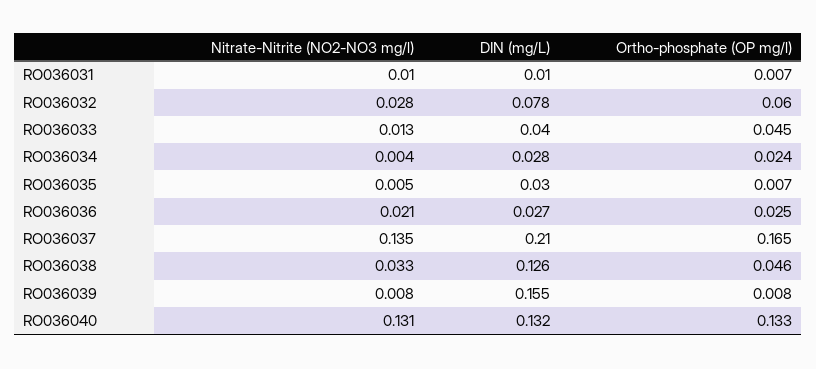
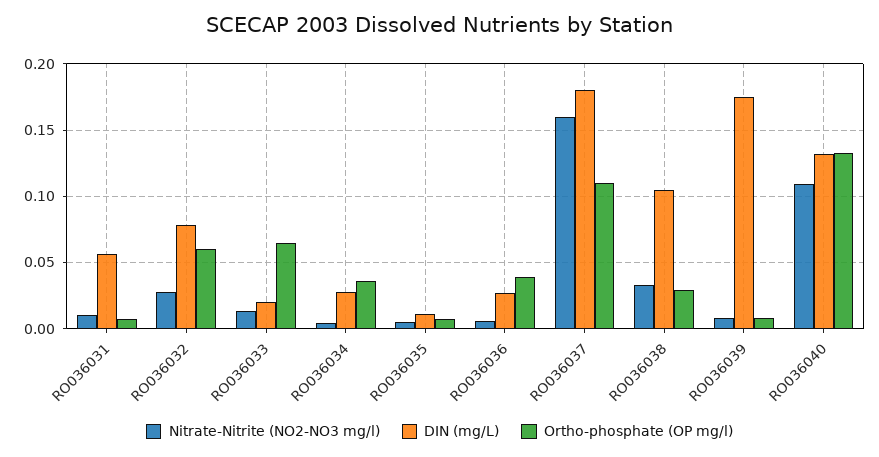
DIN (mg/L), RO036031: 0.01 -> 0.055
DIN (mg/L), RO036033: 0.04 -> 0.02
Ortho-phosphate (OP mg/l), RO036033: 0.045 -> 0.065
Ortho-phosphate (OP mg/l), RO036034: 0.024 -> 0.035
DIN (mg/L), RO036035: 0.03 -> 0.01
Nitrate-Nitrite (NO2-NO3 mg/l), RO036036: 0.021 -> 0.005
Ortho-phosphate (OP mg/l), RO036036: 0.025 -> 0.04
Nitrate-Nitrite (NO2-NO3 mg/l), RO036037: 0.135 -> 0.16
DIN (mg/L), RO036037: 0.21 -> 0.18
Ortho-phosphate (OP mg/l), RO036037: 0.165 -> 0.11
DIN (mg/L), RO036038: 0.126 -> 0.105
Ortho-phosphate (OP mg/l), RO036038: 0.046 -> 0.03
DIN (mg/L), RO036039: 0.155 -> 0.175
Nitrate-Nitrite (NO2-NO3 mg/l), RO036040: 0.131 -> 0.11

